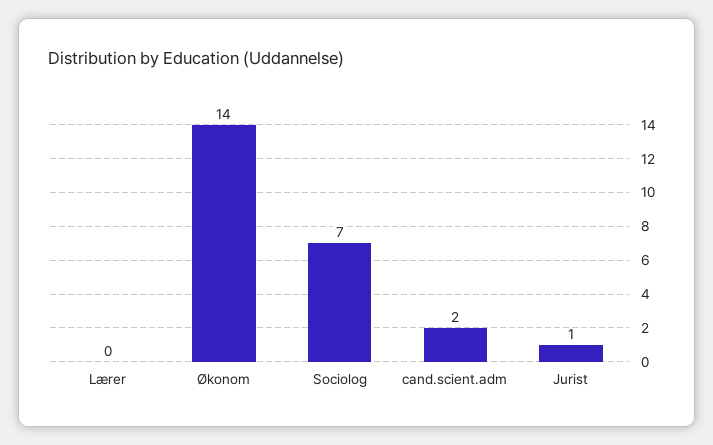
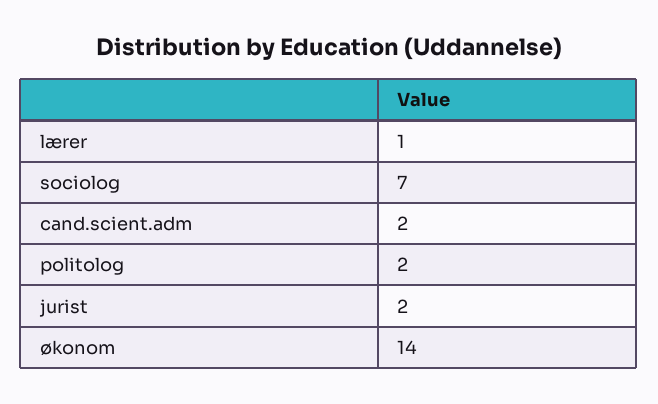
Lærer: 0 -> 1
Jurist: 1 -> 2
politolog: none -> 2

